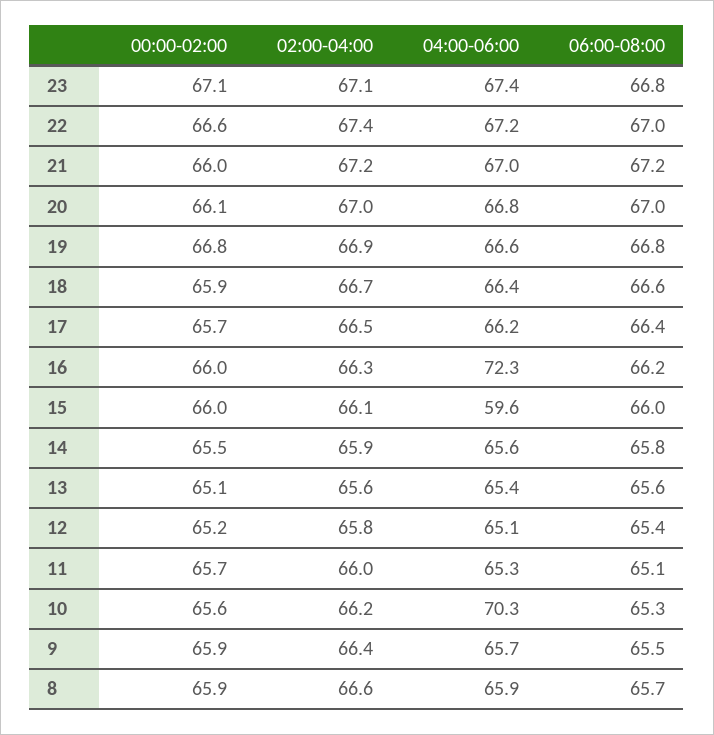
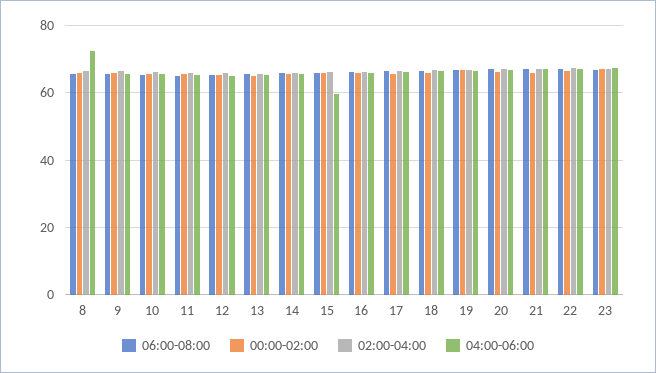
04:00-06:00, 16: 72.3 -> 66
04:00-06:00, 10: 70.3 -> 66
04:00-06:00, 8: 65.9 -> 72

